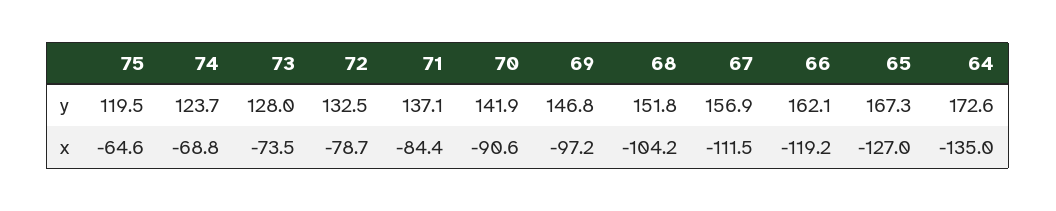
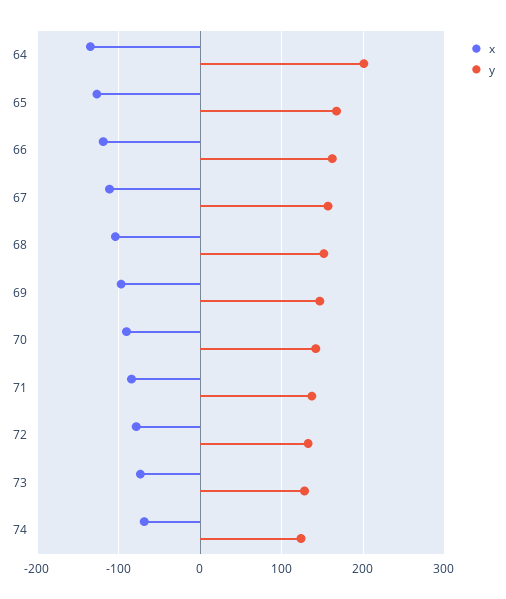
y, 75: 119.5 -> none
y, 64: 172.6 -> 200
x, 75: -64.6 -> none

